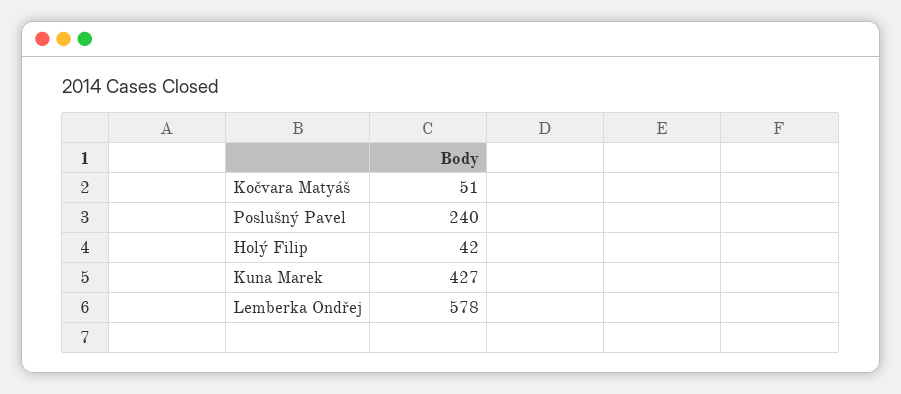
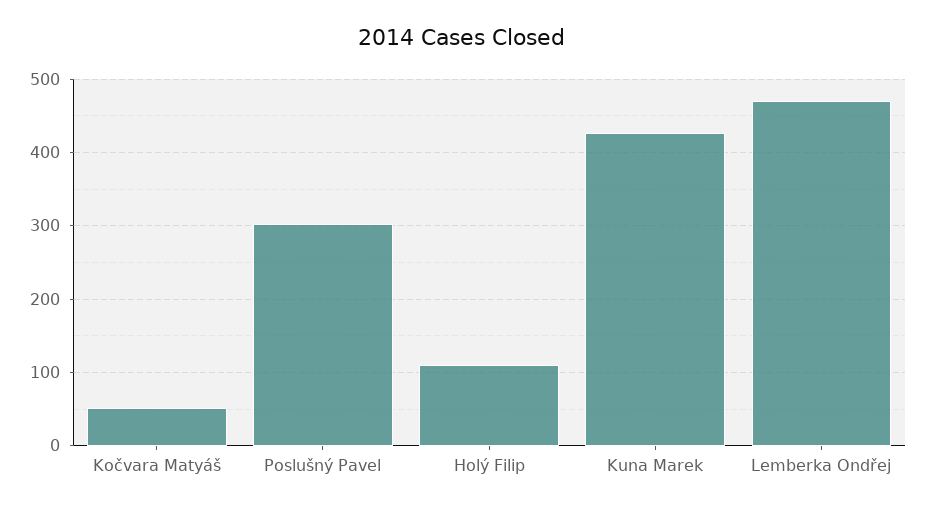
Poslušný Pavel: 240 -> 300
Holý Filip: 42 -> 110
Lemberka Ondřej: 578 -> 470

